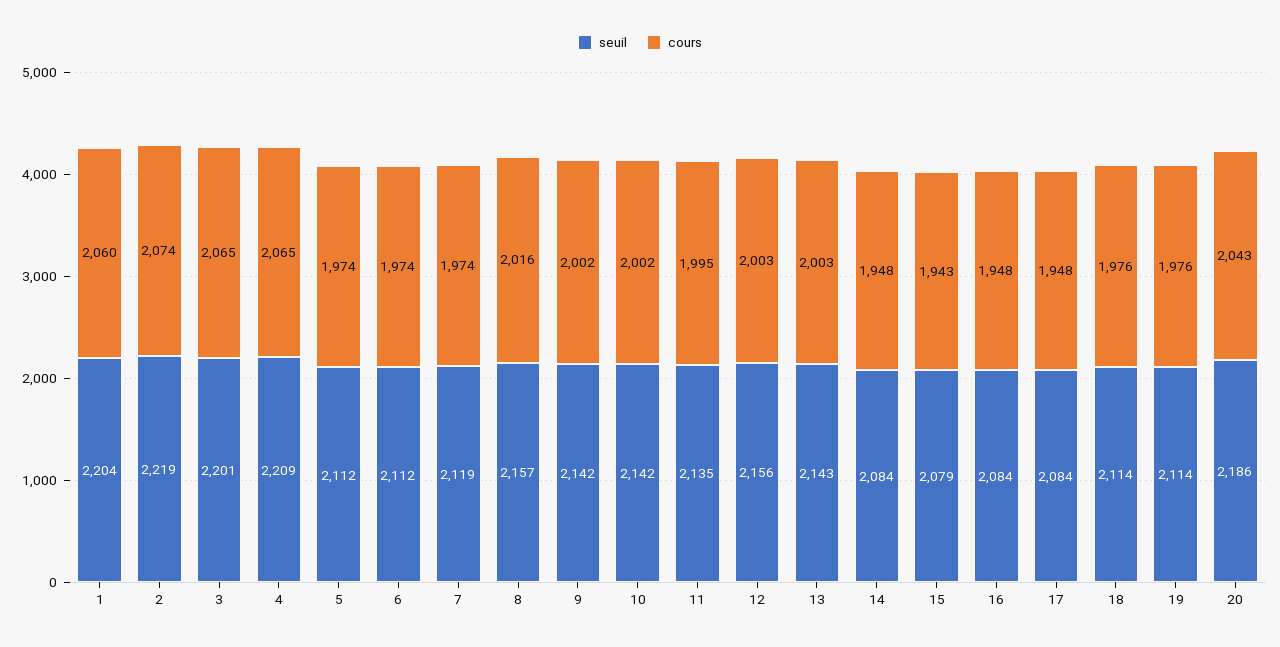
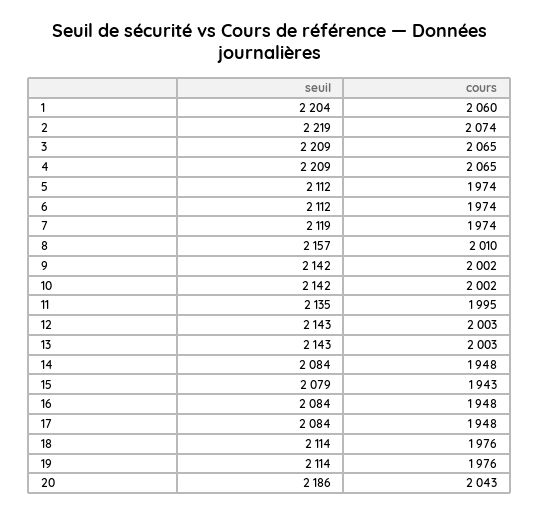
seuil, 3: 2201 -> 2209
cours, 8: 2016 -> 2010
seuil, 12: 2156 -> 2143

